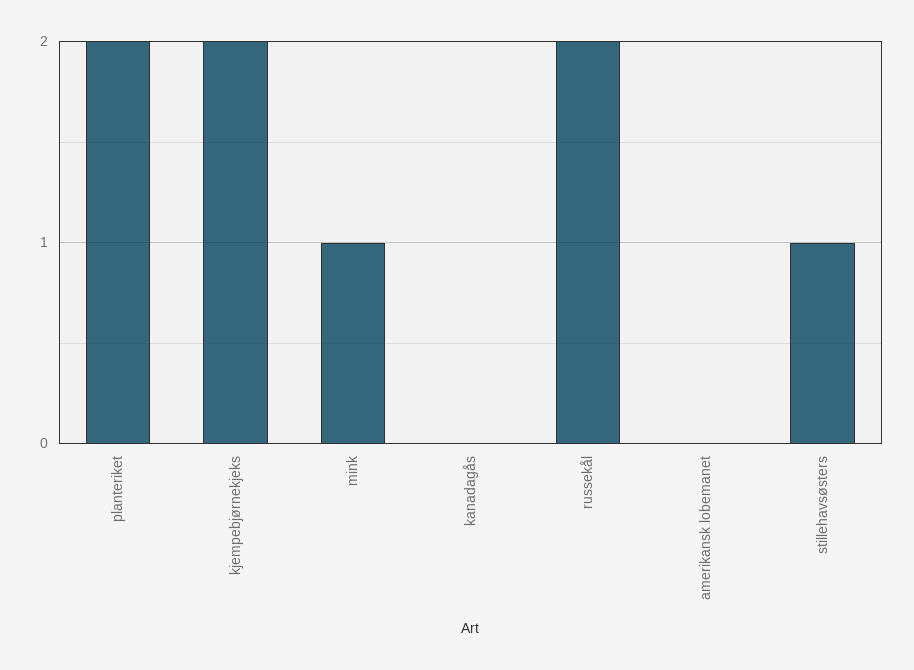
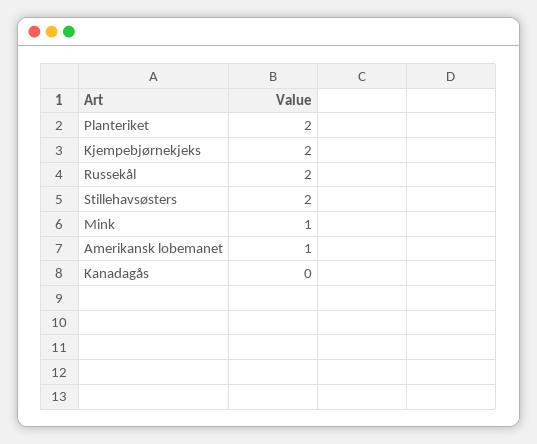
amerikansk lobemanet: 0 -> 1
stillehavsøsters: 1 -> 2

